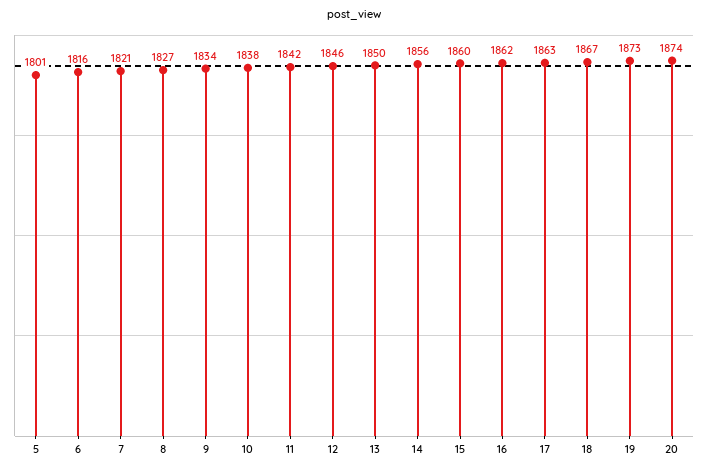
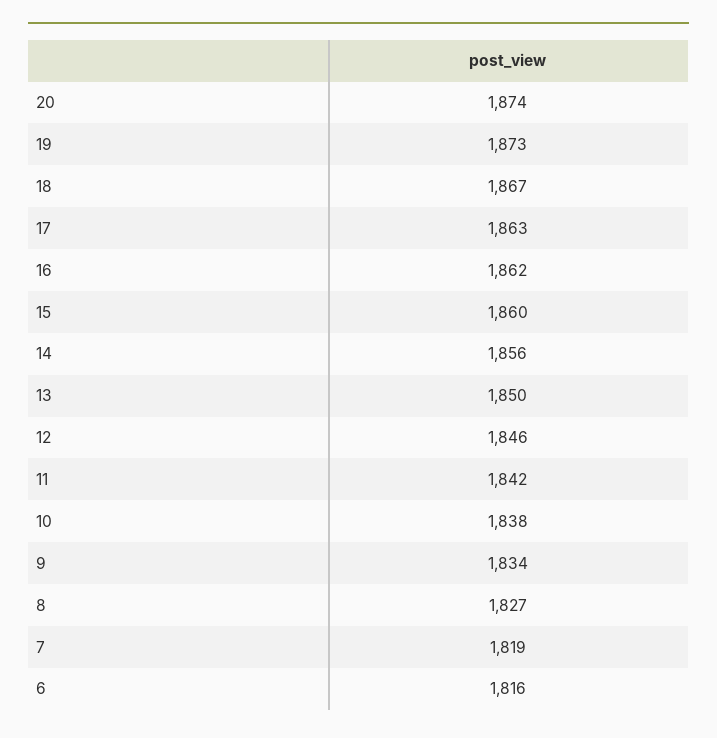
5: 1801 -> none
7: 1821 -> 1819

